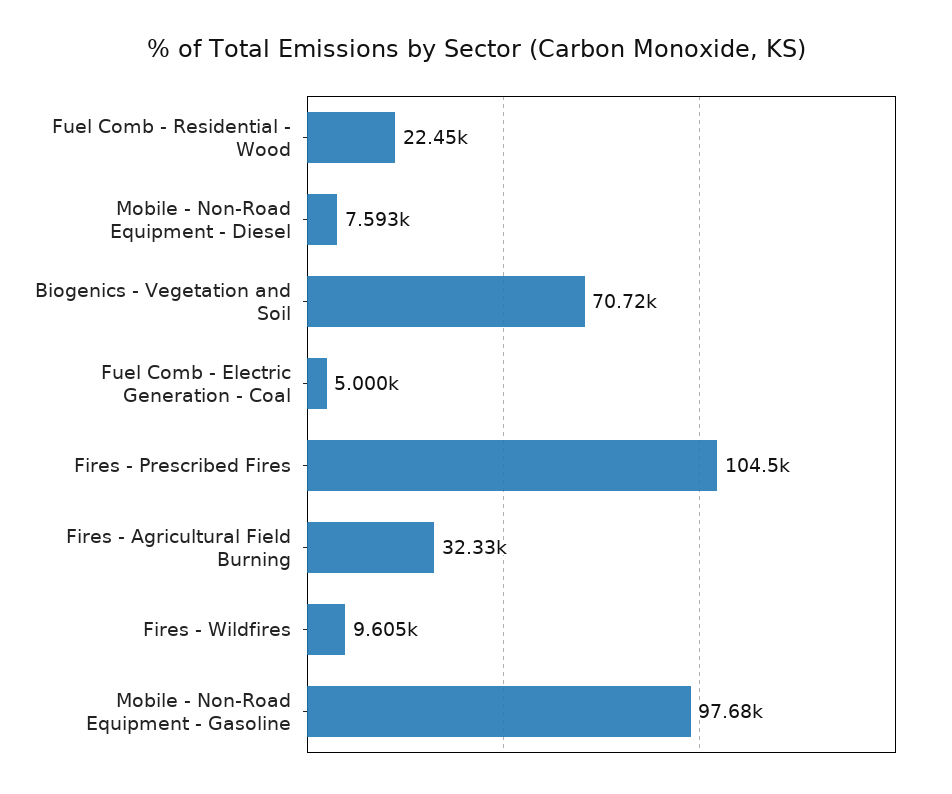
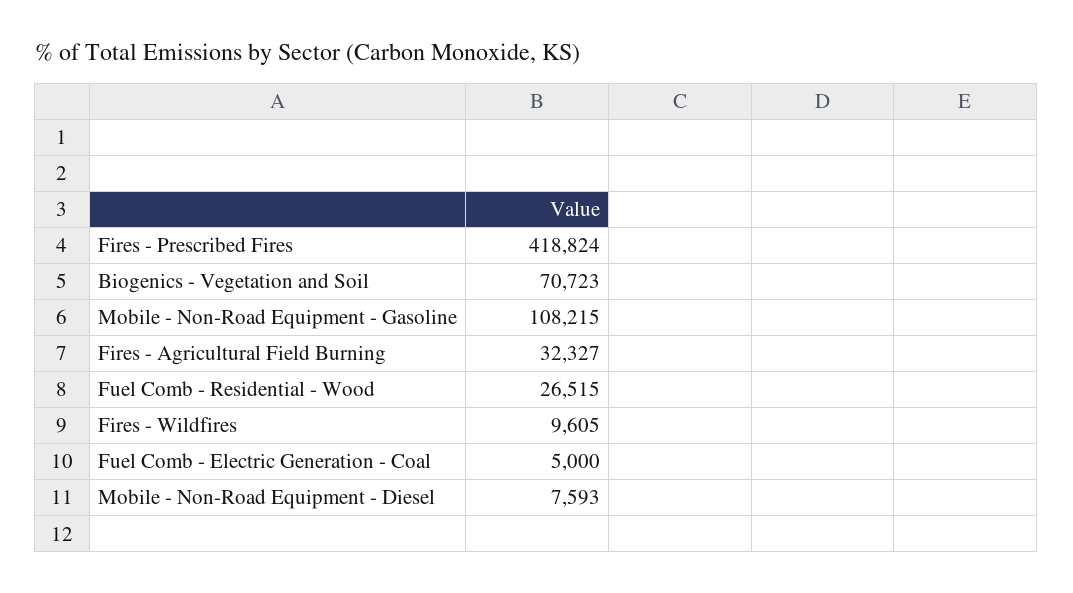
Fuel Comb - Residential - Wood: 22450 -> 26515
Fires - Prescribed Fires: 104500 -> 418824
Mobile - Non-Road Equipment - Gasoline: 97680 -> 108215

